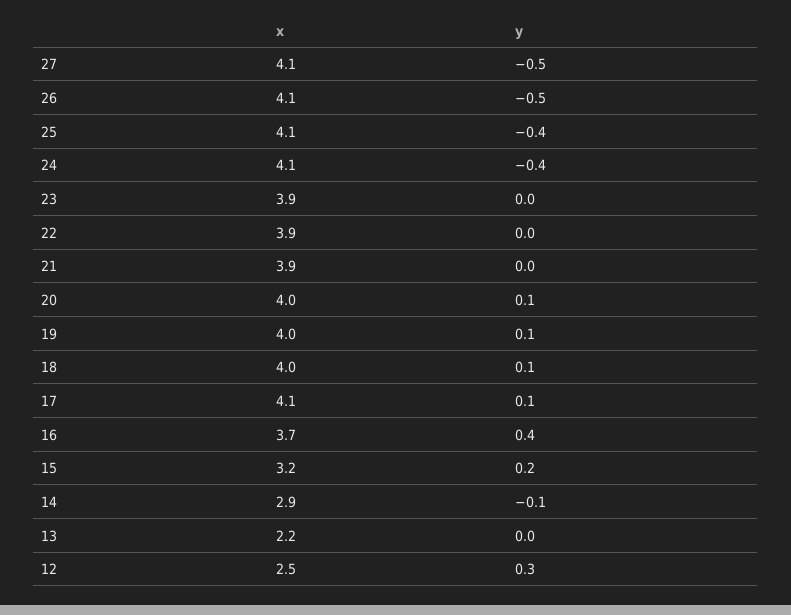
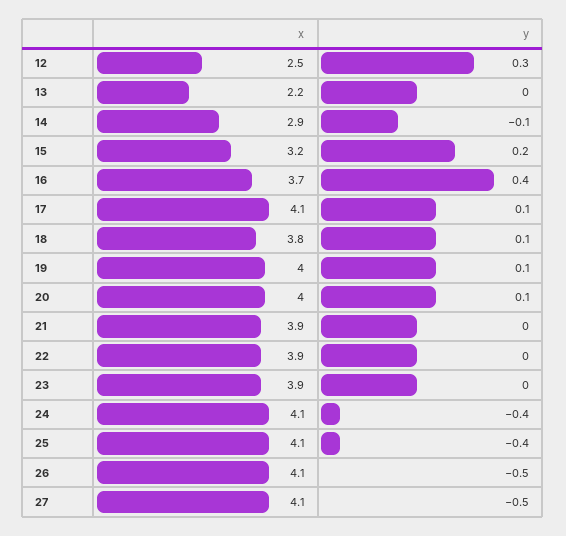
x, 18: 4 -> 3.8

